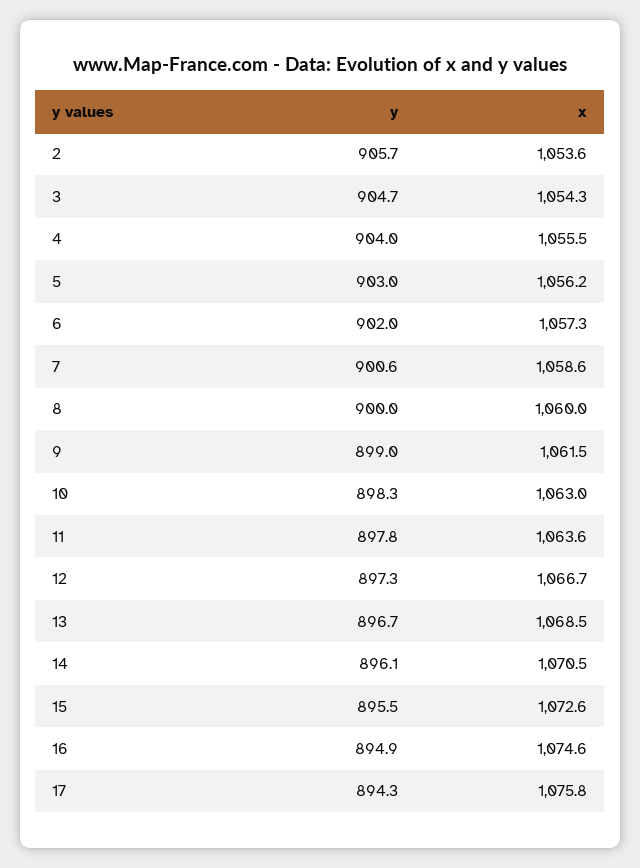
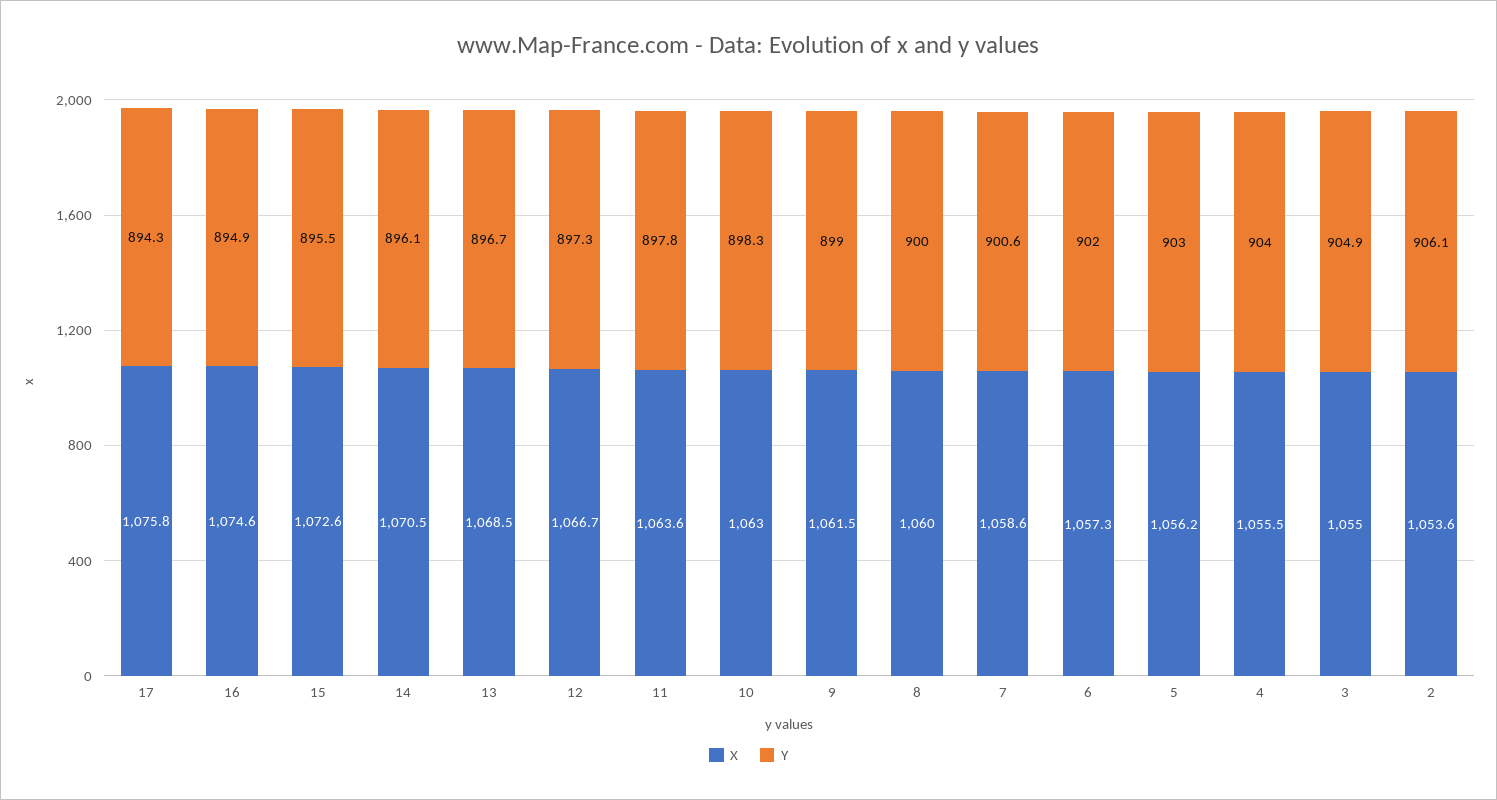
y, 2: 905.7 -> 906.1
y, 3: 904.7 -> 904.9
x, 3: 1054.3 -> 1055

